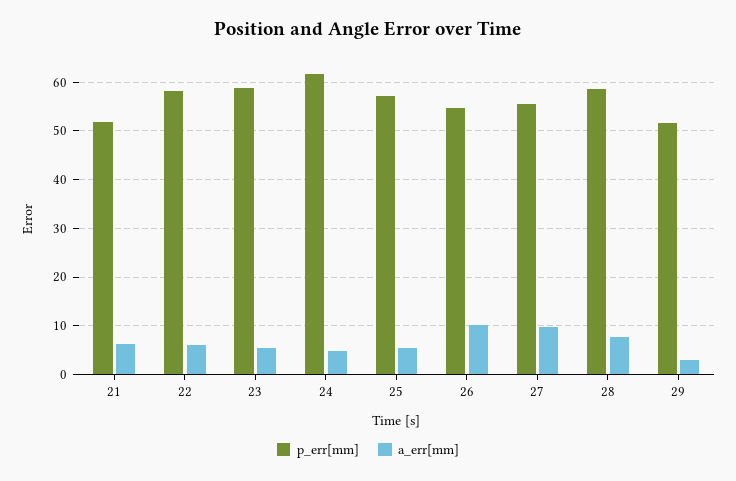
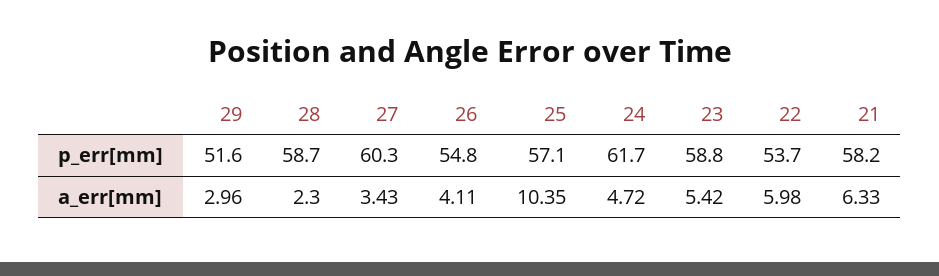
p_err[mm], 21: 52 -> 58.2
p_err[mm], 22: 58 -> 53.7
a_err[mm], 25: 6 -> 10.35
a_err[mm], 26: 10 -> 4.11
p_err[mm], 27: 56 -> 60.3
a_err[mm], 27: 10 -> 3.43
a_err[mm], 28: 8 -> 2.3

